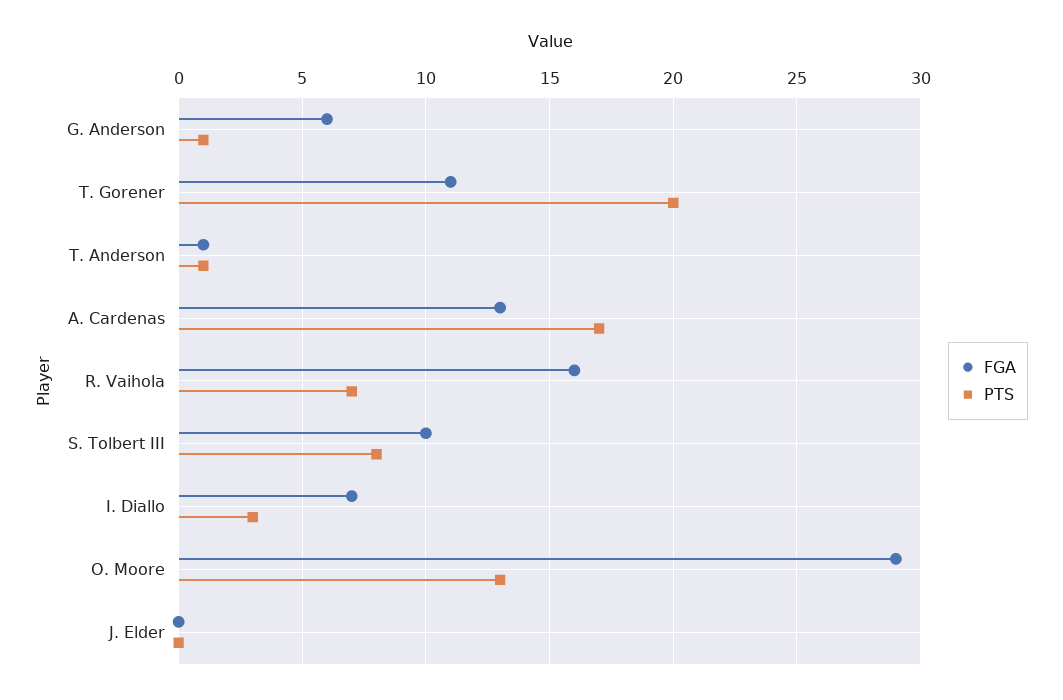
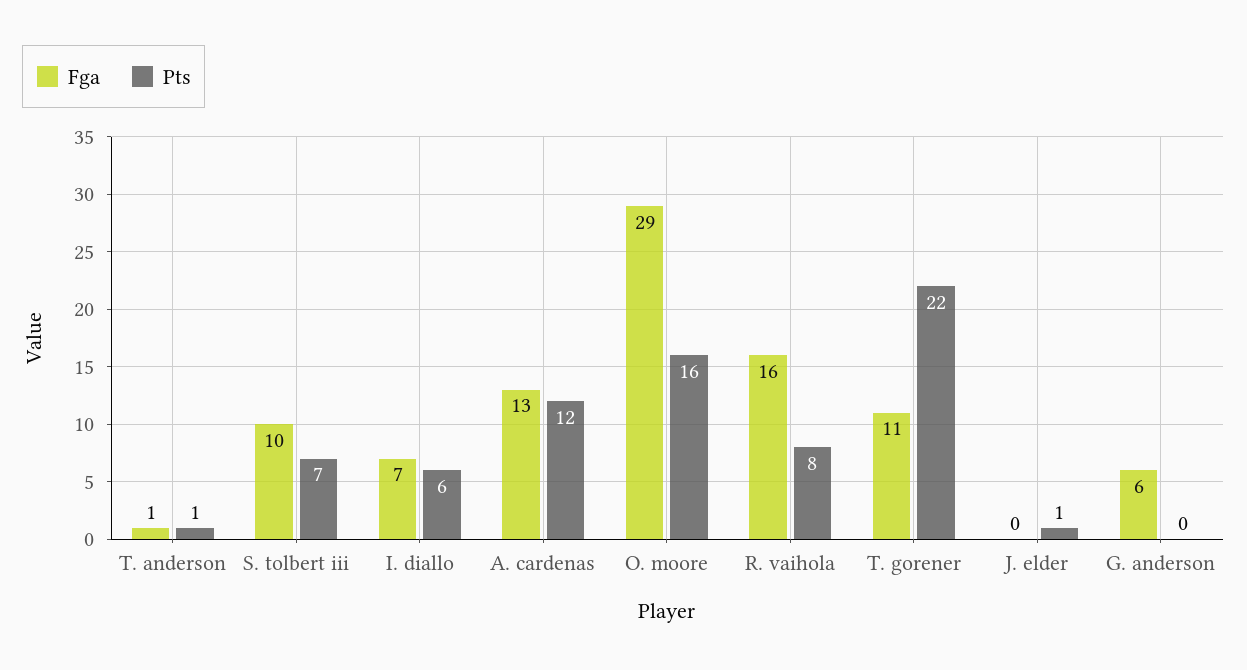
PTS, G. Anderson: 1 -> 0
PTS, T. Gorener: 20 -> 22
PTS, A. Cardenas: 17 -> 12
PTS, R. Vaihola: 7 -> 8
PTS, S. Tolbert III: 8 -> 7
PTS, I. Diallo: 3 -> 6
PTS, O. Moore: 13 -> 16
PTS, J. Elder: 0 -> 1

